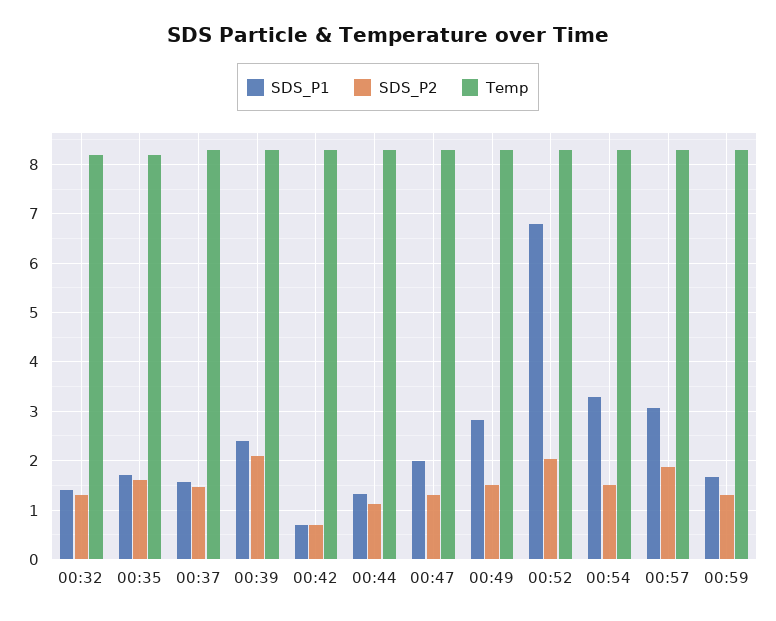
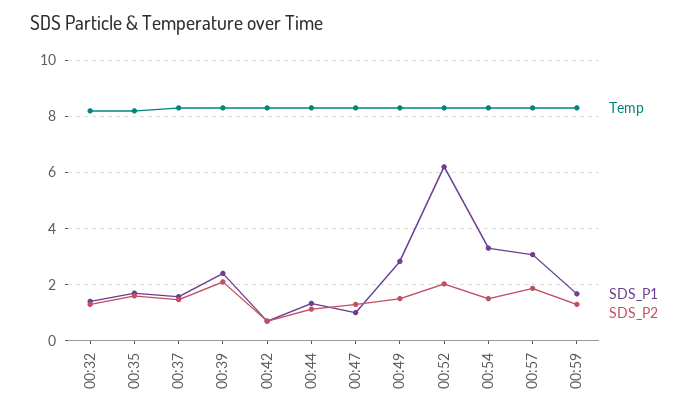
SDS_P1, 00:47: 2 -> 1
SDS_P1, 00:52: 6.8 -> 6.25

